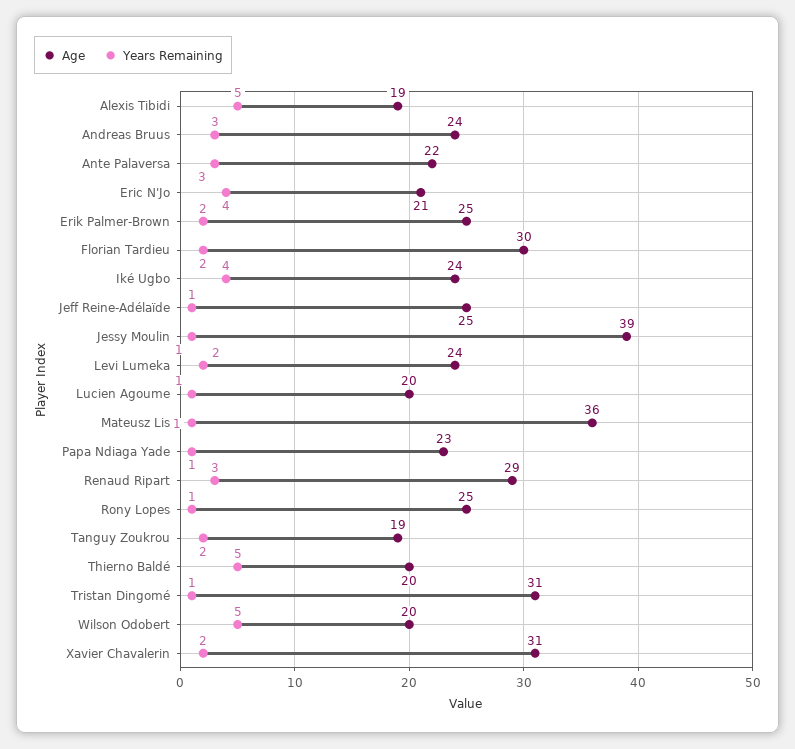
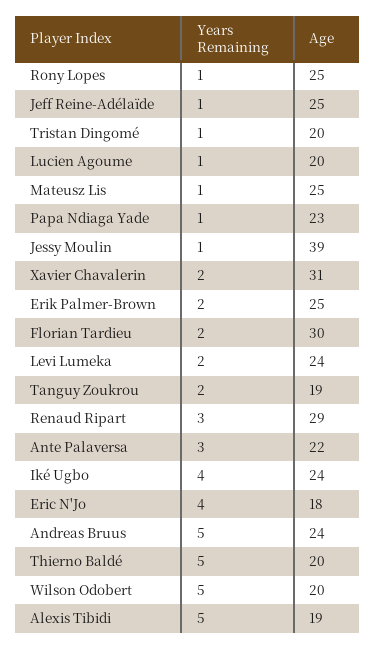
Years Remaining, Andreas Bruus: 3 -> 5
Age, Eric N'Jo: 21 -> 18
Age, Mateusz Lis: 36 -> 25
Age, Tristan Dingomé: 31 -> 20

